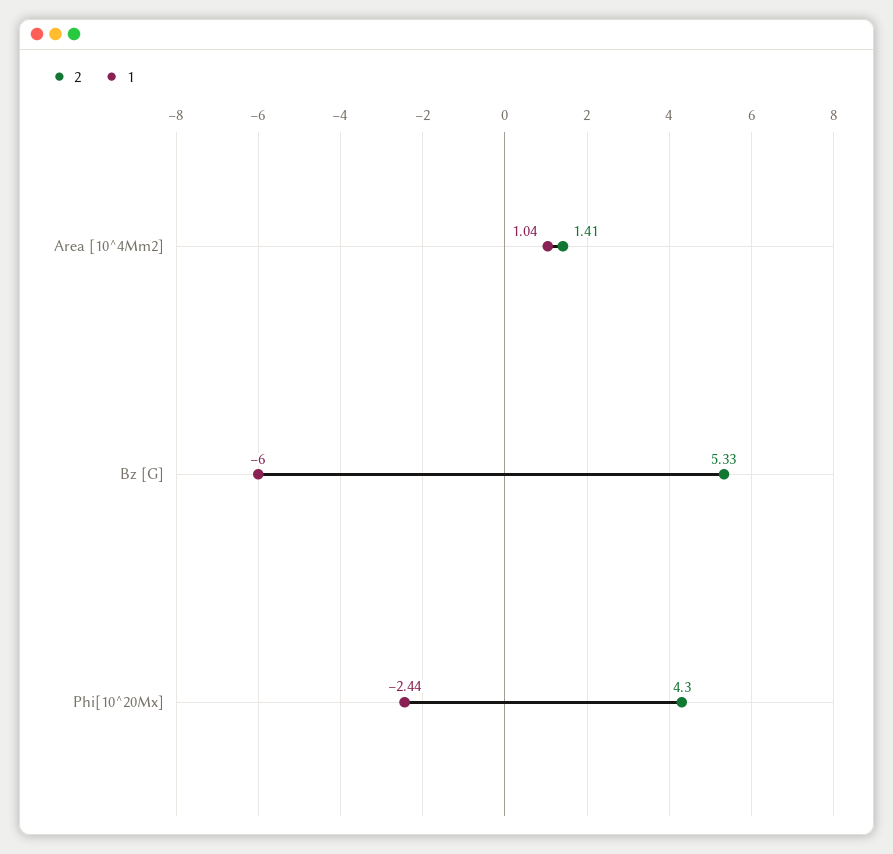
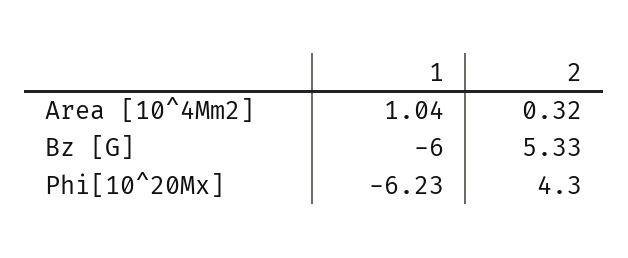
2, Area [10^4Mm2]: 1.41 -> 0.32
1, Phi[10^20Mx]: -2.44 -> -6.23

